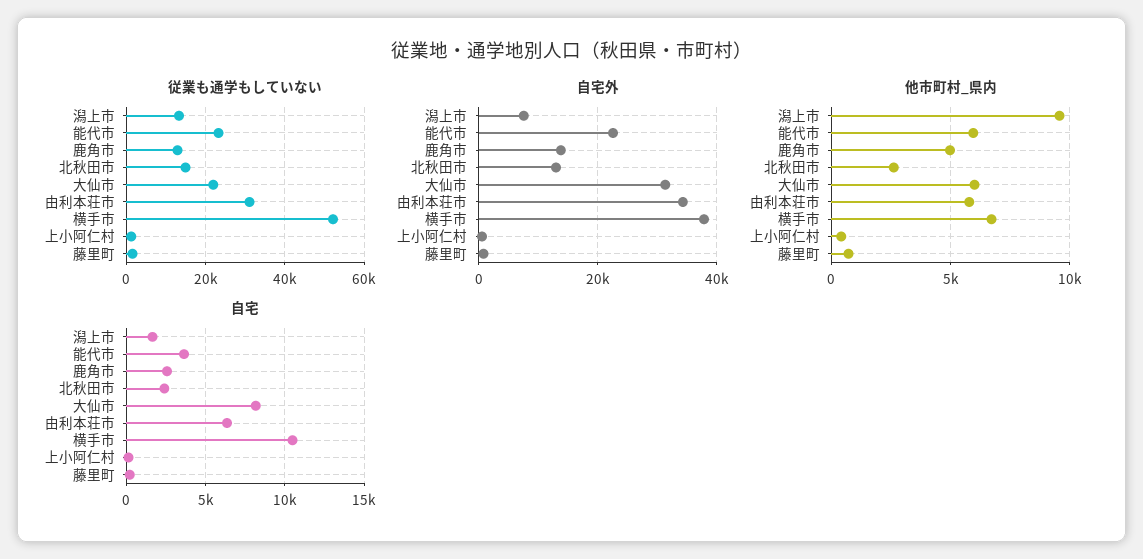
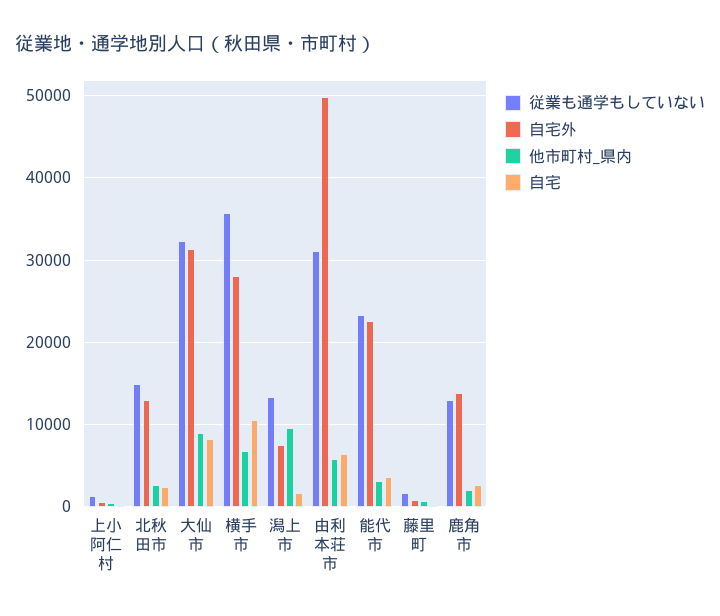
従業も通学もしていない, 大仙市: 22000 -> 32000
従業も通学もしていない, 横手市: 52000 -> 36000
自宅外, 由利本荘市: 34000 -> 50000
自宅外, 横手市: 38000 -> 28000
他市町村_県内, 能代市: 6000 -> 3000
他市町村_県内, 鹿角市: 5000 -> 2000
他市町村_県内, 大仙市: 6000 -> 9000

